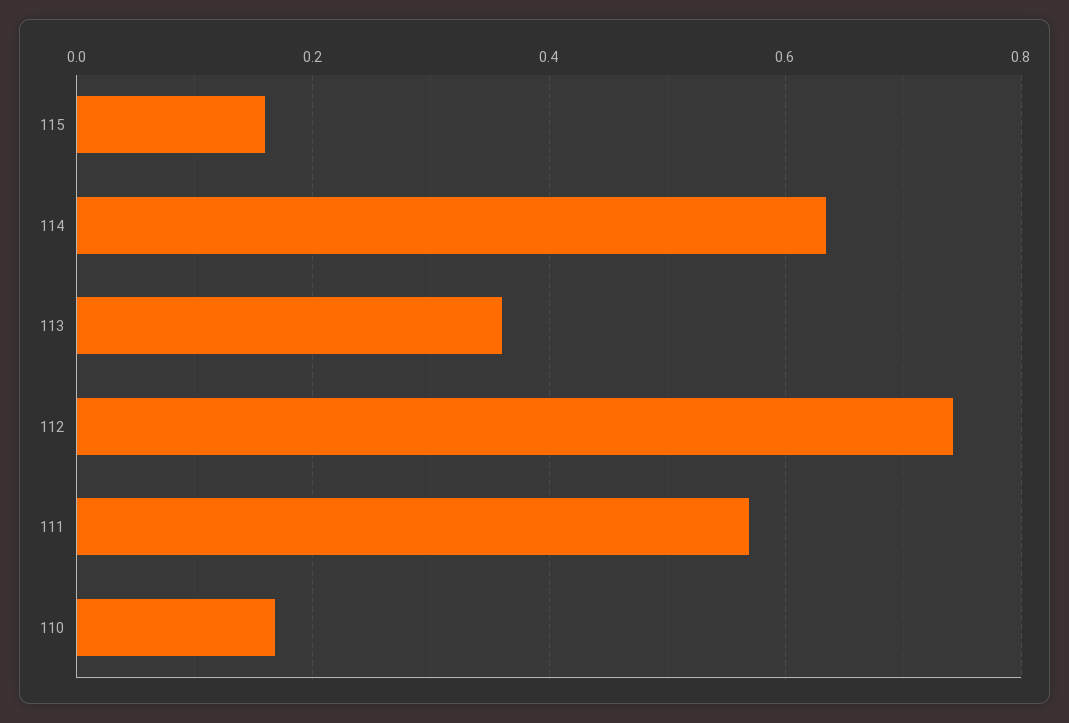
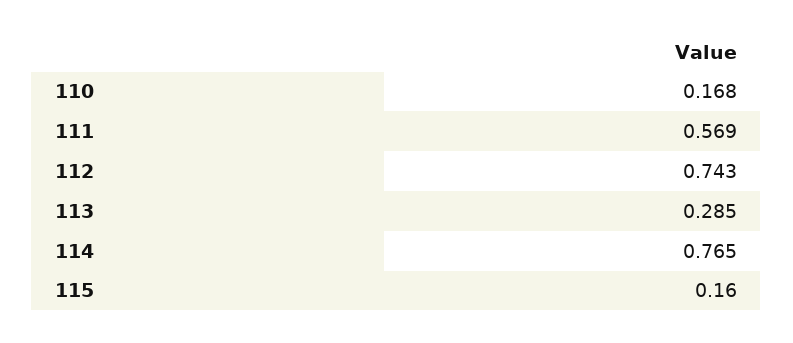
114: 0.64 -> 0.765
113: 0.36 -> 0.285

